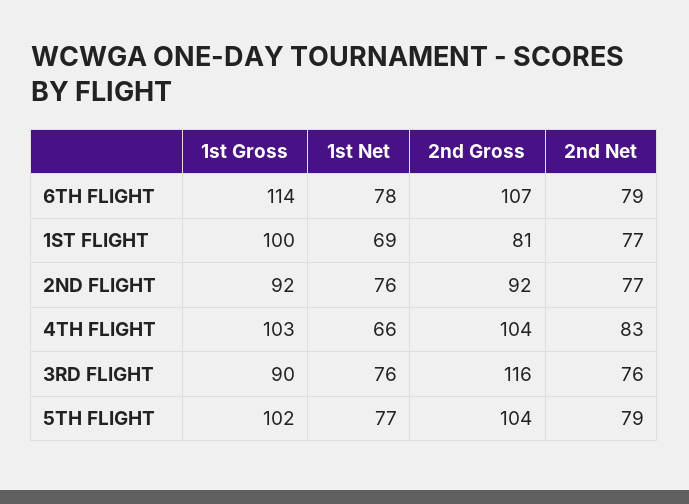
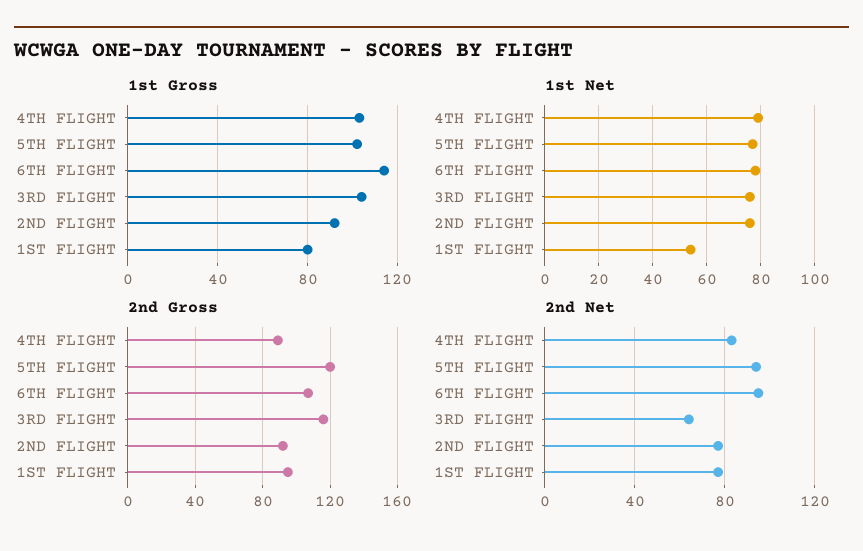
2nd Net, 6TH FLIGHT: 79 -> 95
1st Gross, 1ST FLIGHT: 100 -> 80
1st Net, 1ST FLIGHT: 69 -> 55
2nd Gross, 1ST FLIGHT: 81 -> 95
1st Net, 4TH FLIGHT: 66 -> 80
2nd Gross, 4TH FLIGHT: 104 -> 90
1st Gross, 3RD FLIGHT: 90 -> 105
2nd Net, 3RD FLIGHT: 76 -> 65
2nd Gross, 5TH FLIGHT: 104 -> 120
2nd Net, 5TH FLIGHT: 79 -> 95

